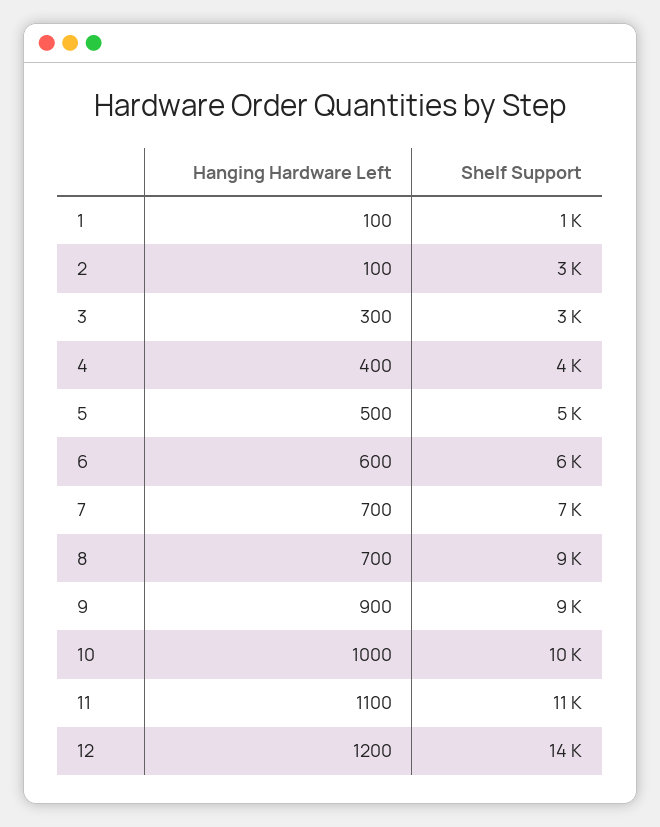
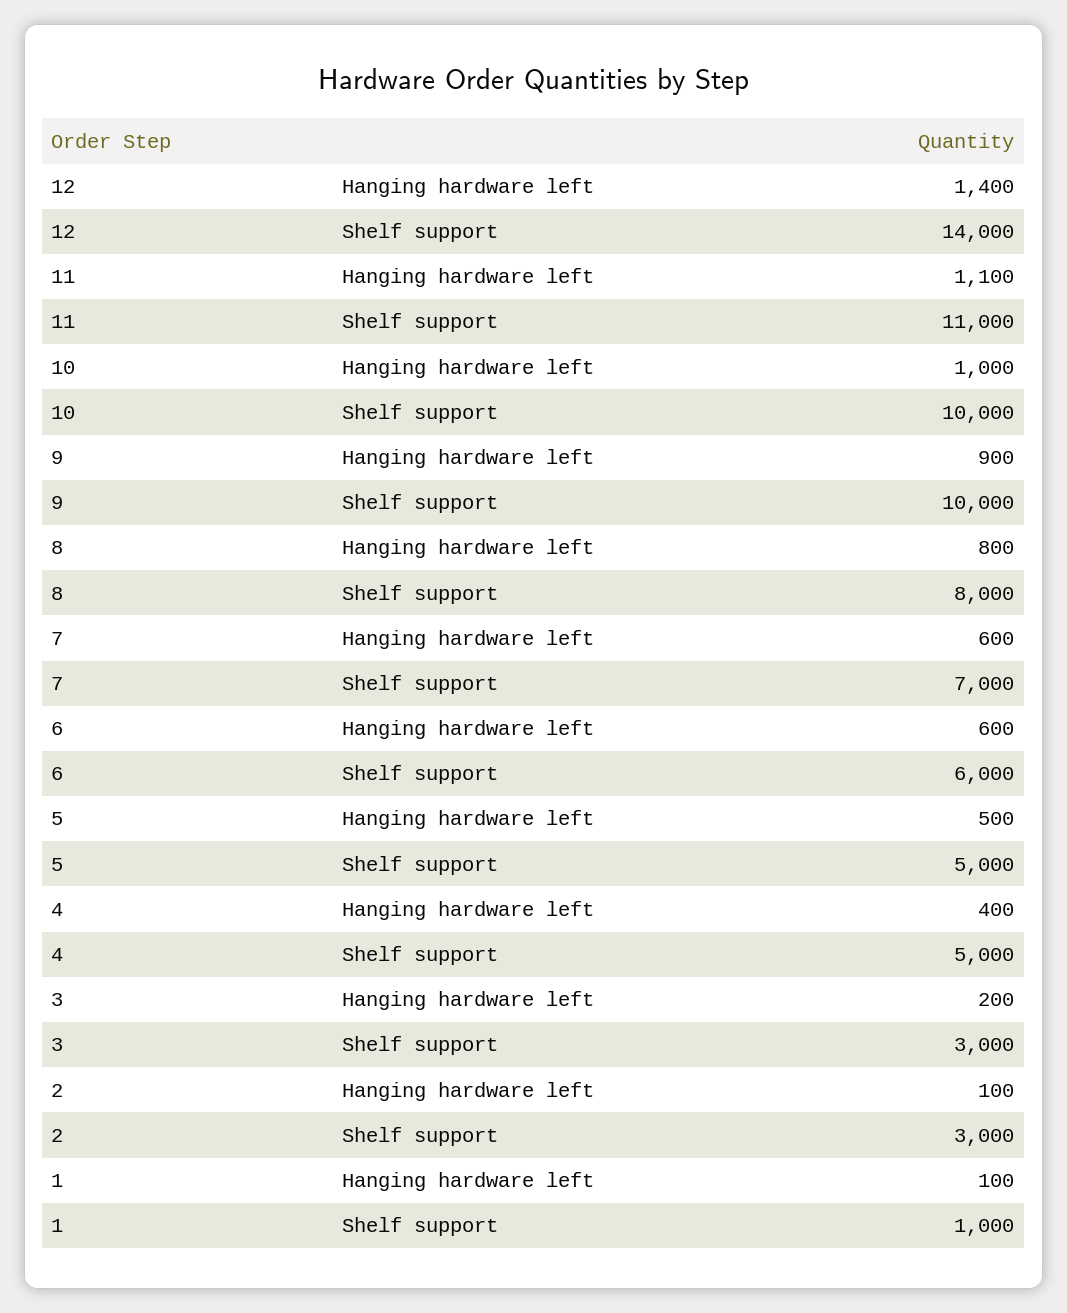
Hanging Hardware Left, 3: 300 -> 200
Shelf Support, 4: 4000 -> 5000
Hanging Hardware Left, 7: 700 -> 600
Hanging Hardware Left, 8: 700 -> 800
Shelf Support, 8: 9000 -> 8000
Shelf Support, 9: 9000 -> 10000
Hanging Hardware Left, 12: 1200 -> 1400

